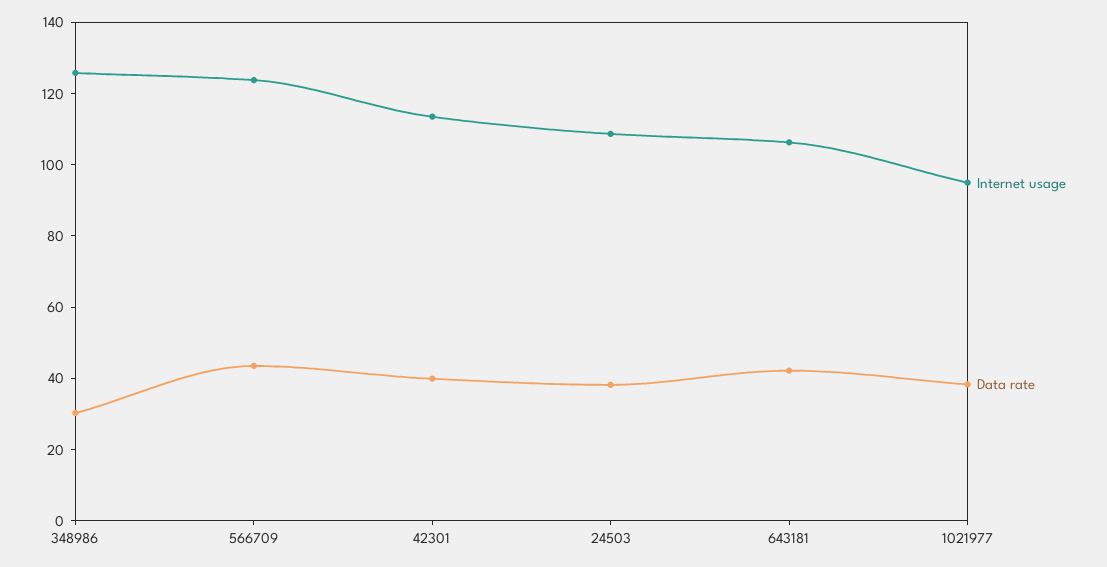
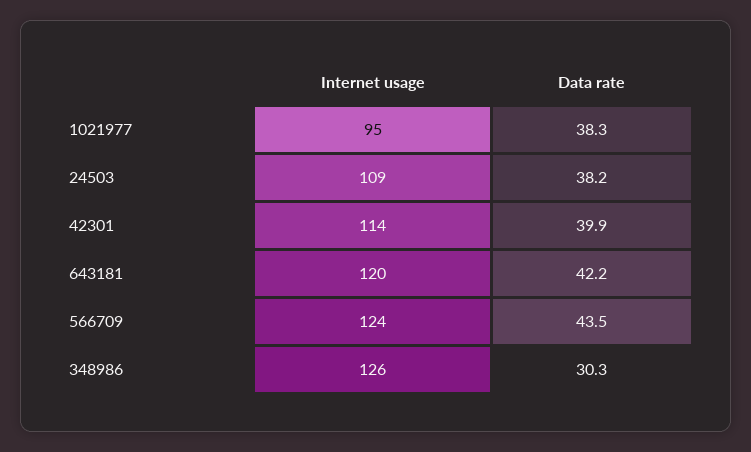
Internet usage, 643181: 105 -> 120

